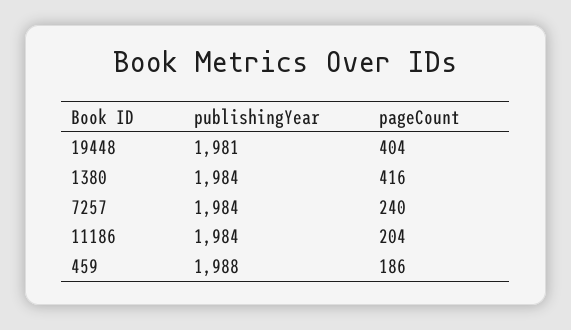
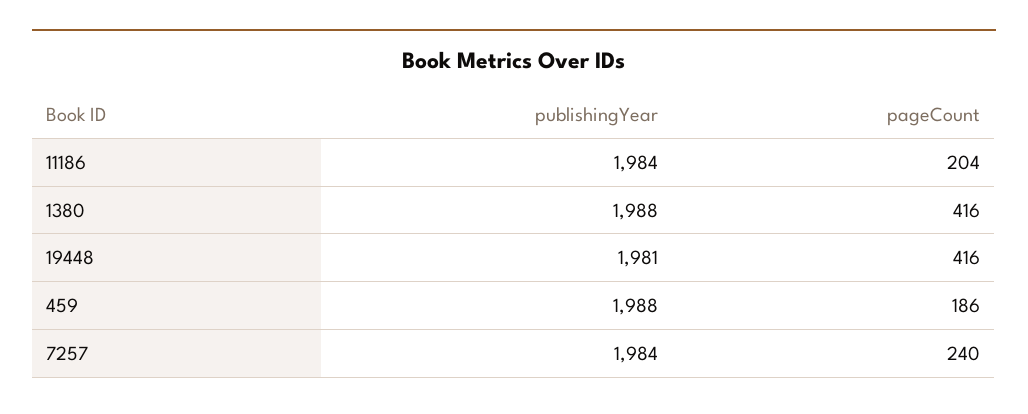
pageCount, 19448: 404 -> 416
publishingYear, 1380: 1984 -> 1988

